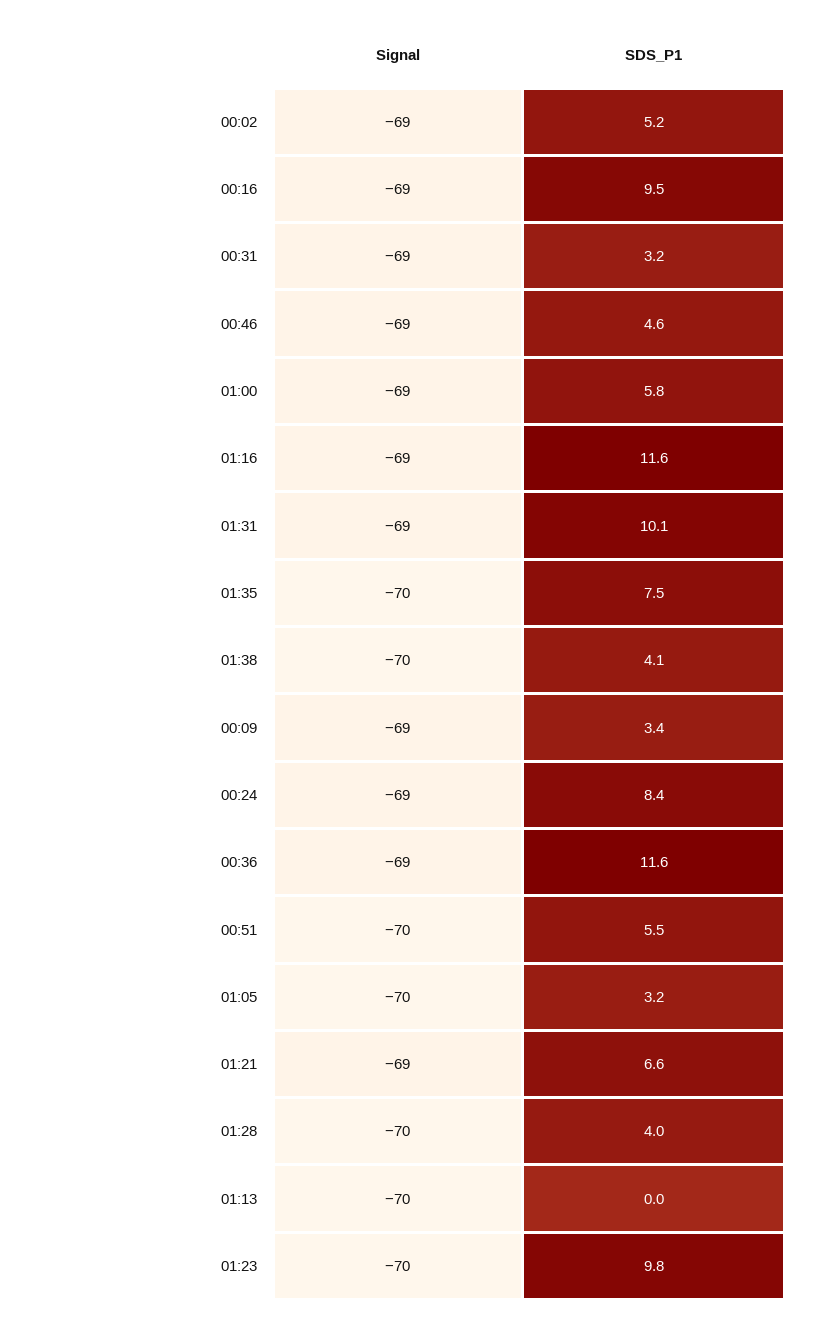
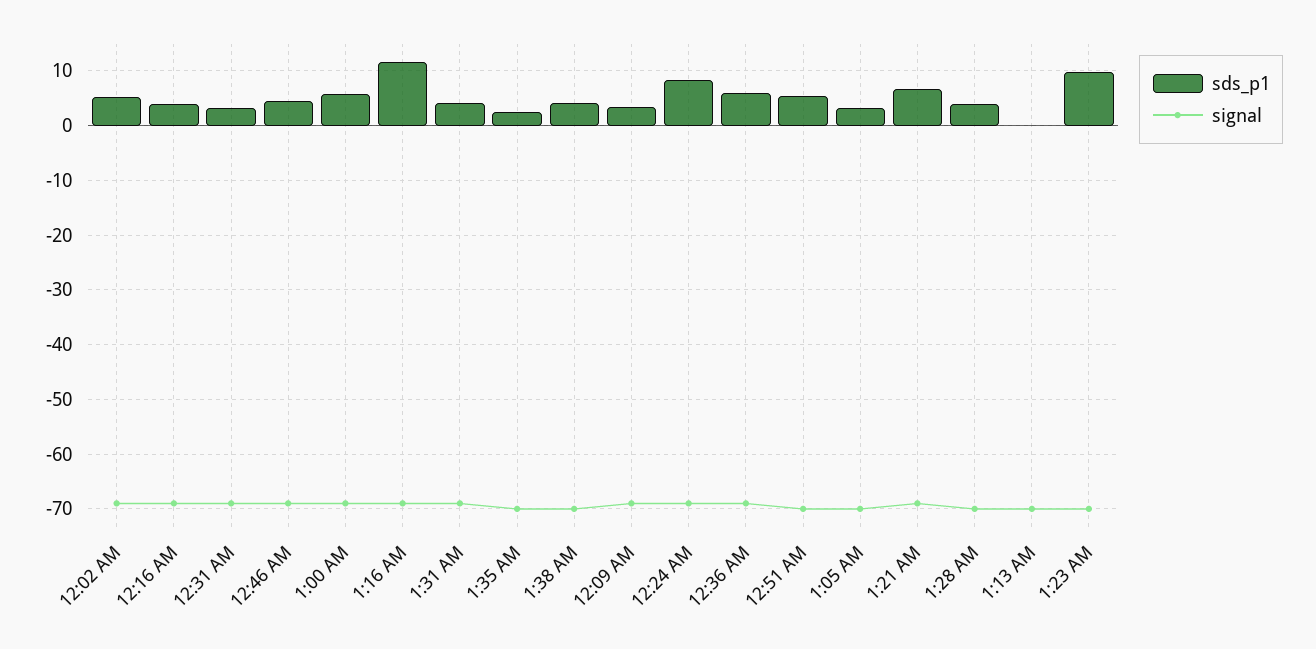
SDS_P1, 00:16: 9.5 -> 4
SDS_P1, 01:31: 10.1 -> 4
SDS_P1, 01:35: 7.5 -> 2
SDS_P1, 00:36: 11.6 -> 6

